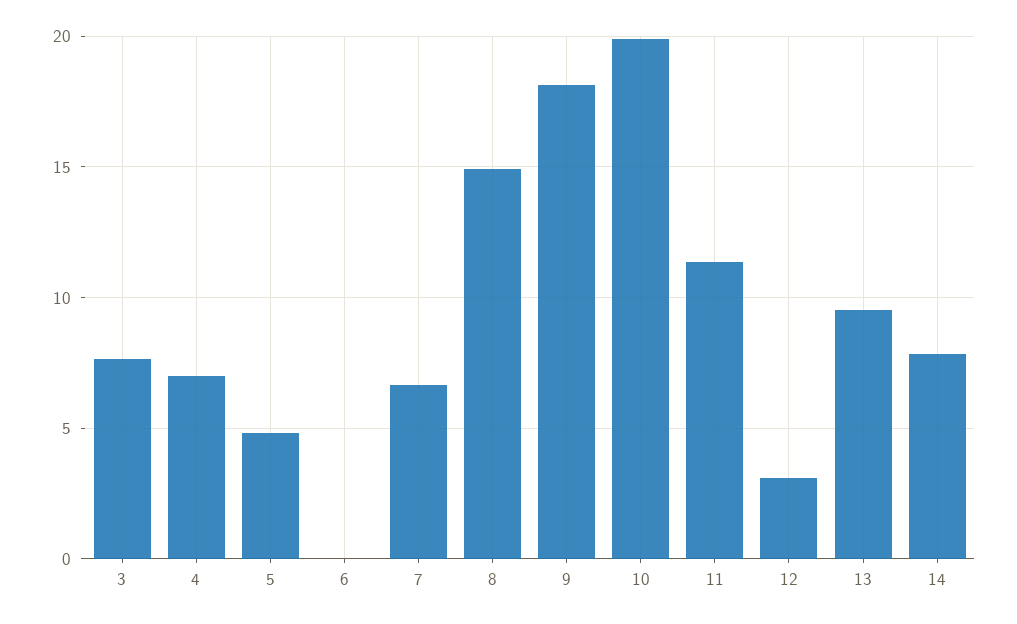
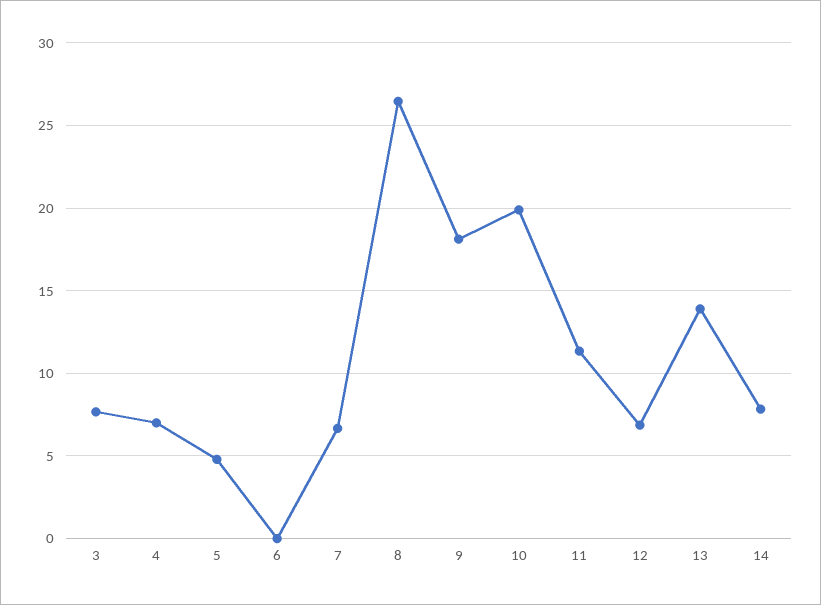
8: 15 -> 26.5
12: 3 -> 7
13: 9.5 -> 14

